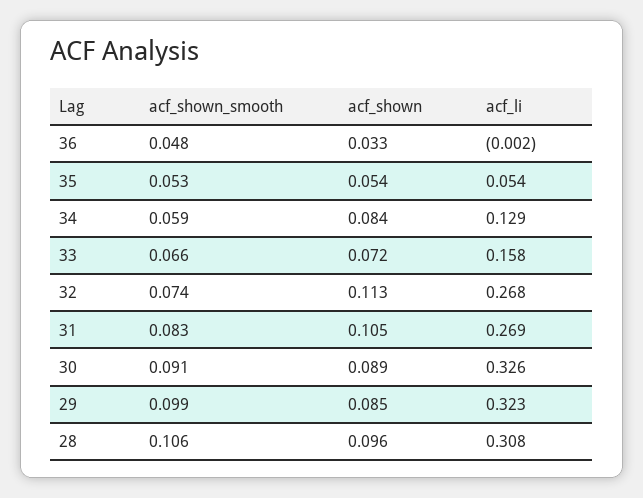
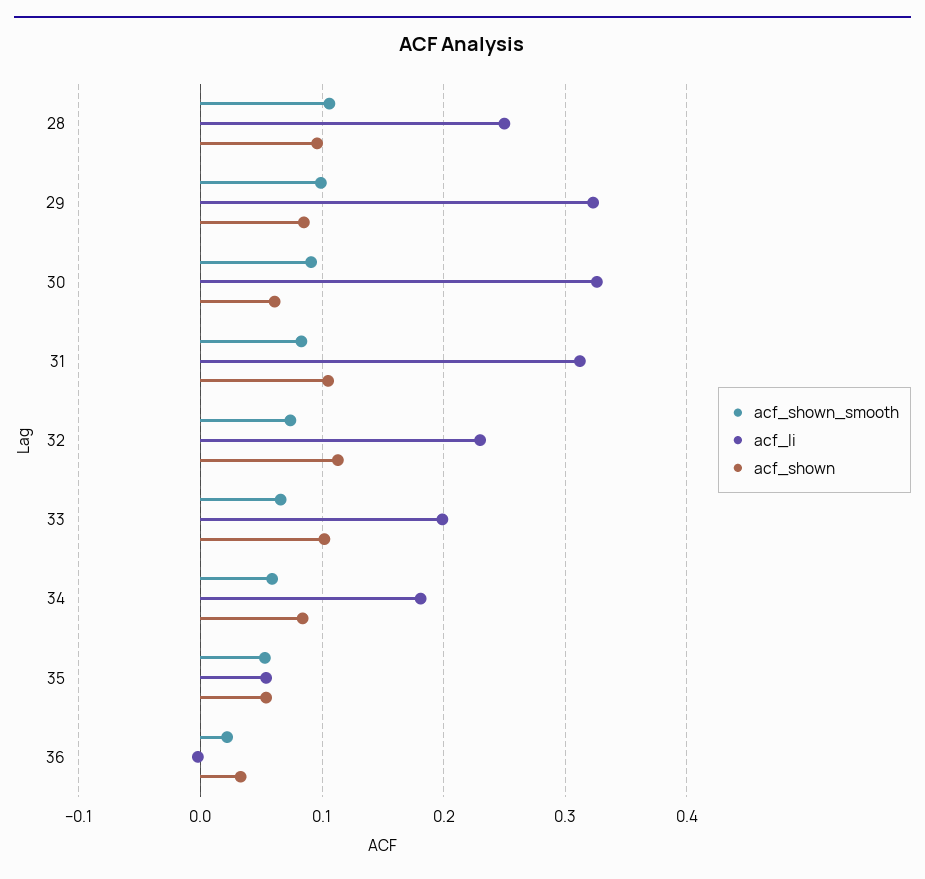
acf_shown_smooth, 36: 0.048 -> 0.02
acf_li, 34: 0.129 -> 0.18
acf_shown, 33: 0.072 -> 0.1
acf_li, 33: 0.158 -> 0.2
acf_li, 32: 0.268 -> 0.23
acf_li, 31: 0.269 -> 0.31
acf_shown, 30: 0.089 -> 0.06
acf_li, 28: 0.308 -> 0.25

